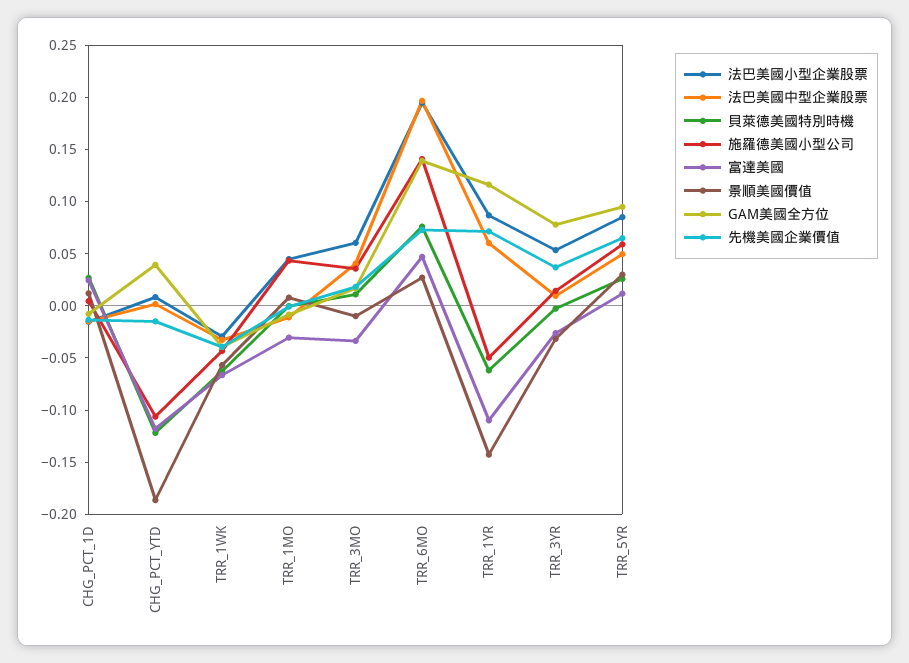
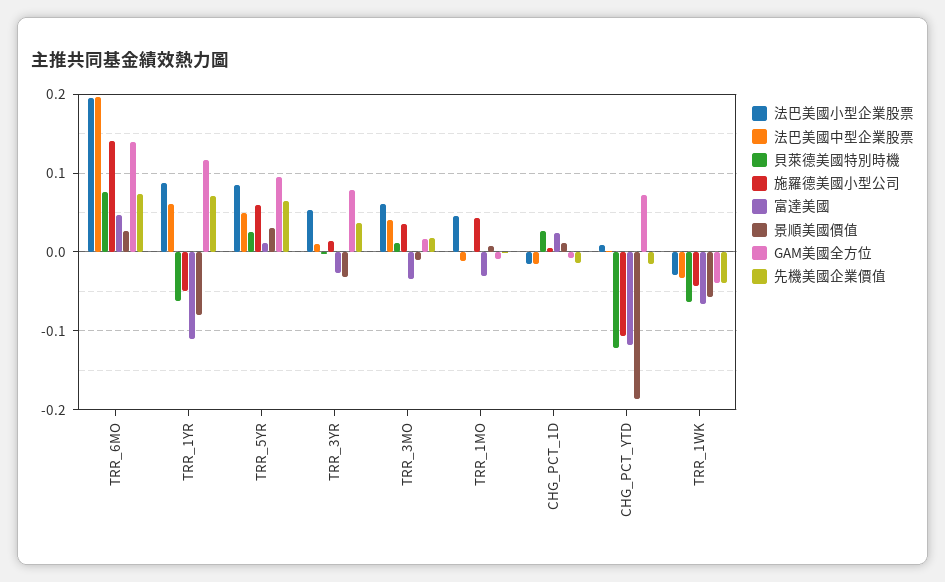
GAM美國全方位, CHG_PCT_YTD: 0.04 -> 0.07
景順美國價值, TRR_1YR: -0.14 -> -0.08

